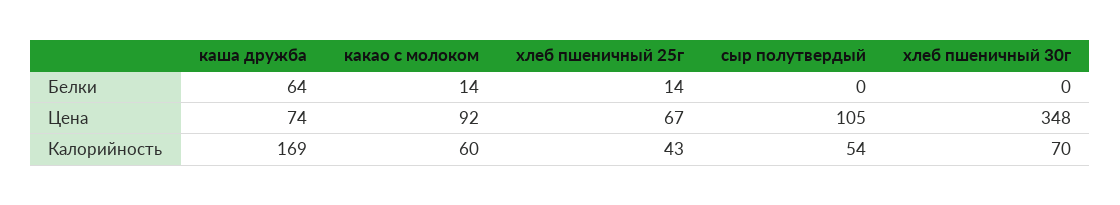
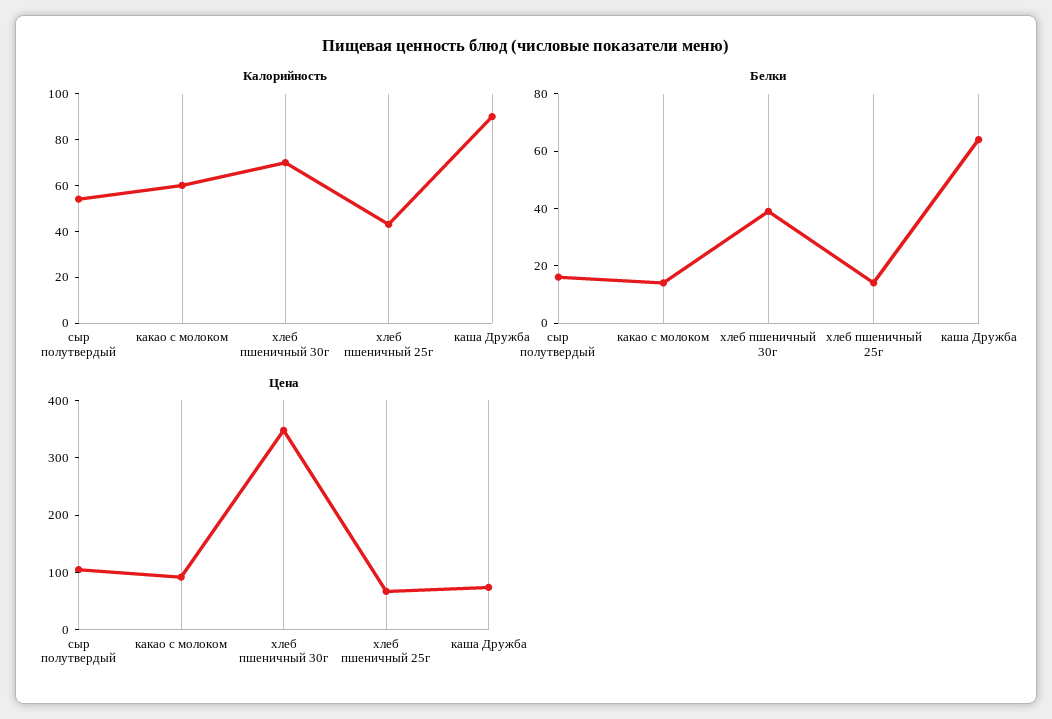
Белки, сыр полутвердый: 0 -> 15
Белки, хлеб пшеничный 30г: 0 -> 40
Калорийность, каша дружба: 169 -> 90

